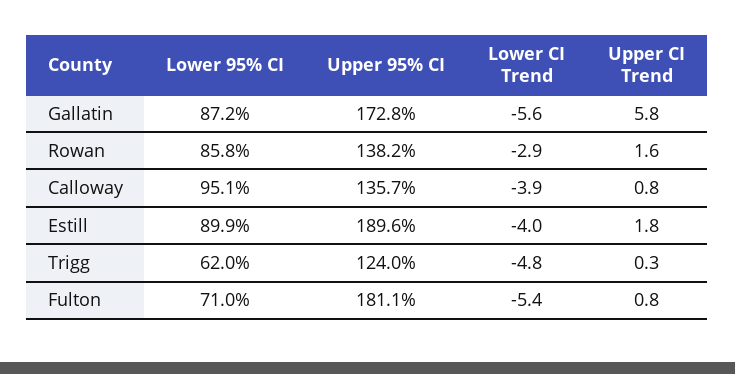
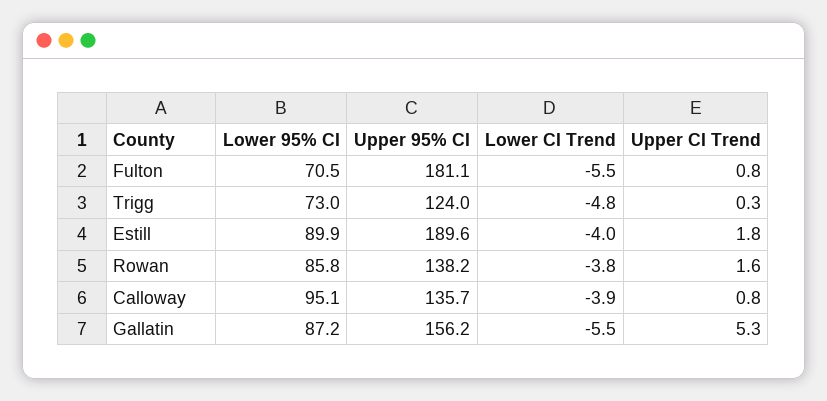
Upper 95% CI, Gallatin: 172.8 -> 156.2
Lower CI Trend, Gallatin: -5.6 -> -5.5
Upper CI Trend, Gallatin: 5.8 -> 5.3
Lower CI Trend, Rowan: -2.9 -> -3.8
Lower 95% CI, Trigg: 62 -> 73
Lower 95% CI, Fulton: 71 -> 70.5
Lower CI Trend, Fulton: -5.4 -> -5.5

